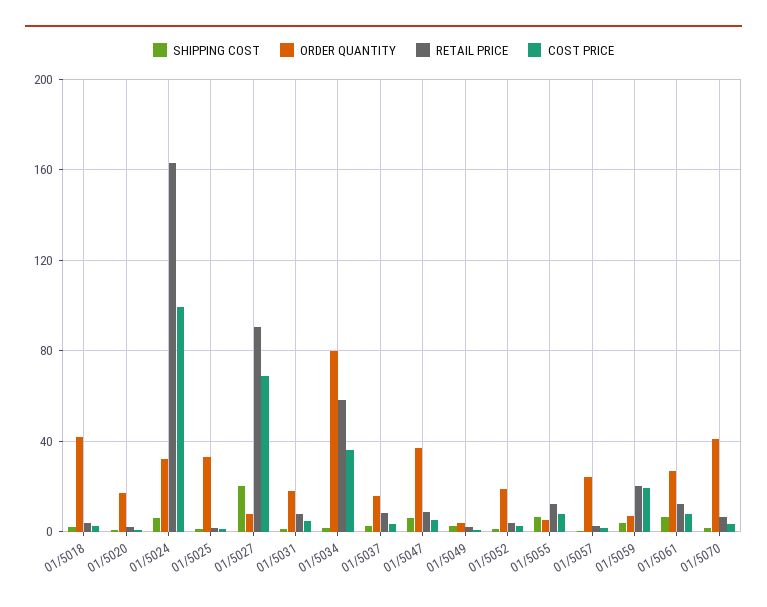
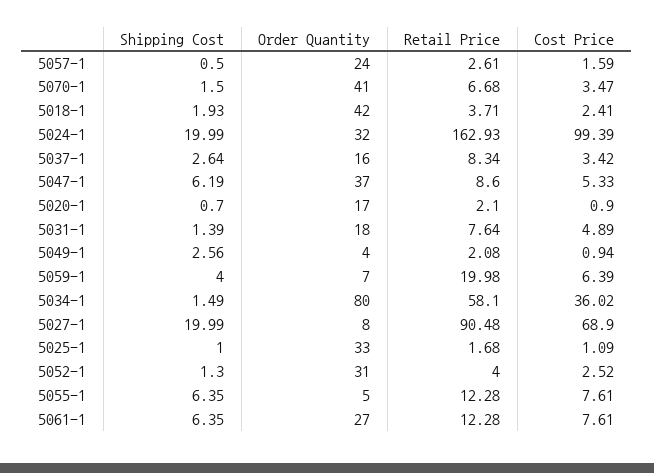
SHIPPING COST, 01/5024: 5 -> 19.99
ORDER QUANTITY, 01/5052: 20 -> 31
COST PRICE, 01/5059: 20 -> 6.39

